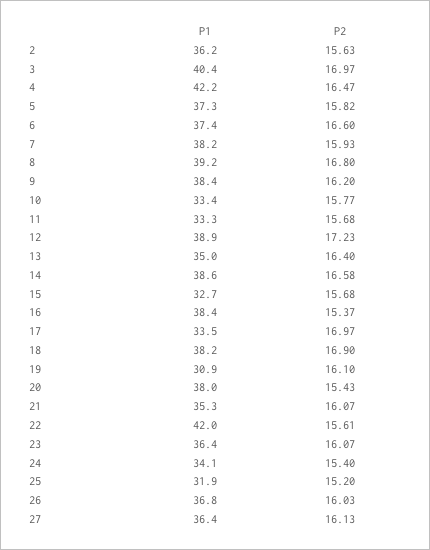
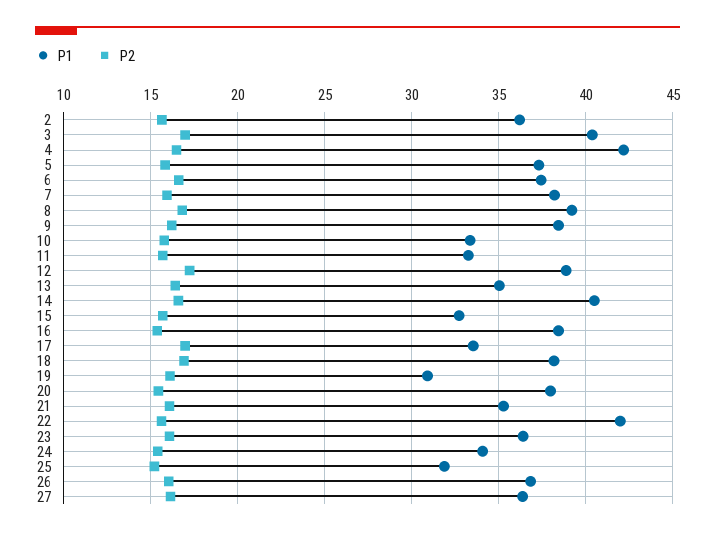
P1, 14: 38.6 -> 40.5

